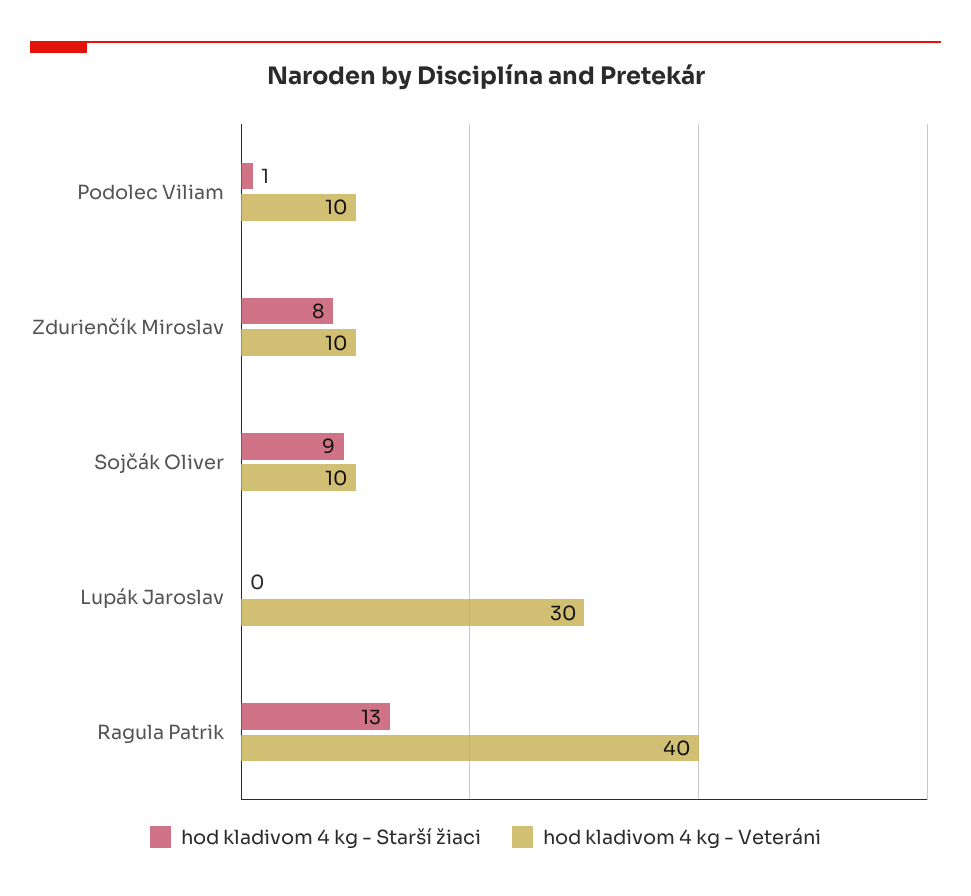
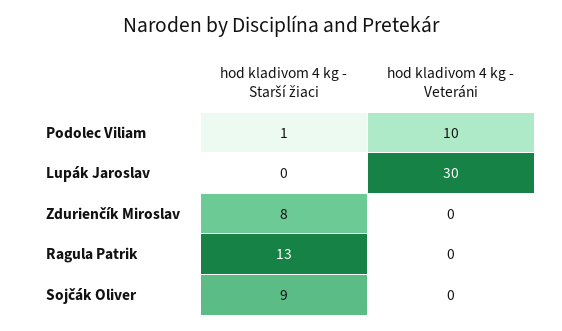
hod kladivom 4 kg - Veteráni, Zdurienčík Miroslav: 10 -> 0
hod kladivom 4 kg - Veteráni, Sojčák Oliver: 10 -> 0
hod kladivom 4 kg - Veteráni, Ragula Patrik: 40 -> 0

